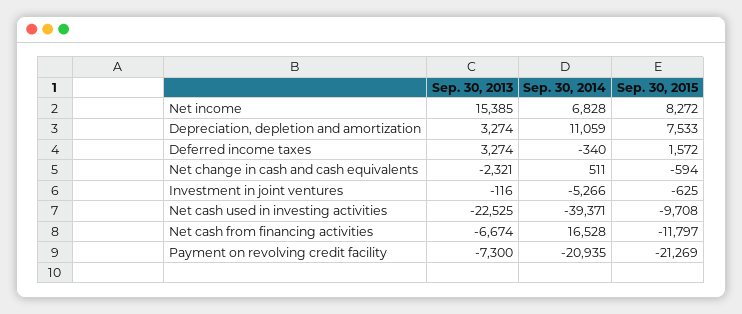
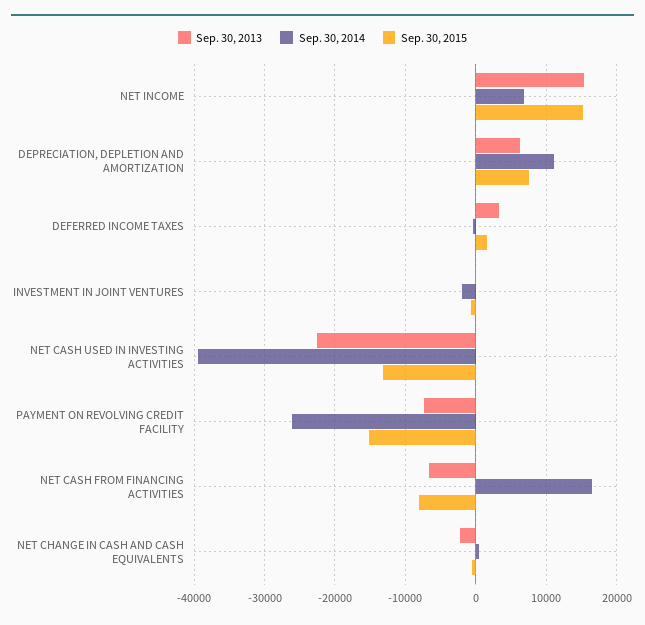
Sep. 30, 2015, Net income: 8272 -> 15000
Sep. 30, 2013, Depreciation, depletion and amortization: 3274 -> 6000
Sep. 30, 2014, Investment in joint ventures: -5266 -> -2000
Sep. 30, 2015, Net cash used in investing activities: -9708 -> -13000
Sep. 30, 2015, Net cash from financing activities: -11797 -> -8000
Sep. 30, 2014, Payment on revolving credit facility: -20935 -> -26000
Sep. 30, 2015, Payment on revolving credit facility: -21269 -> -15000

